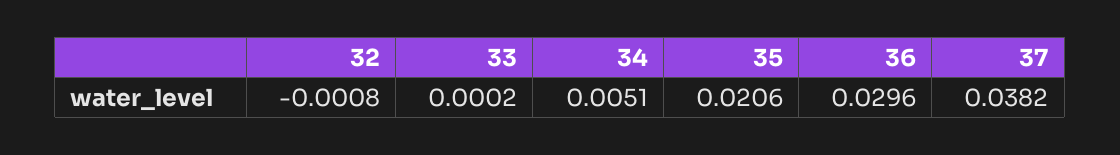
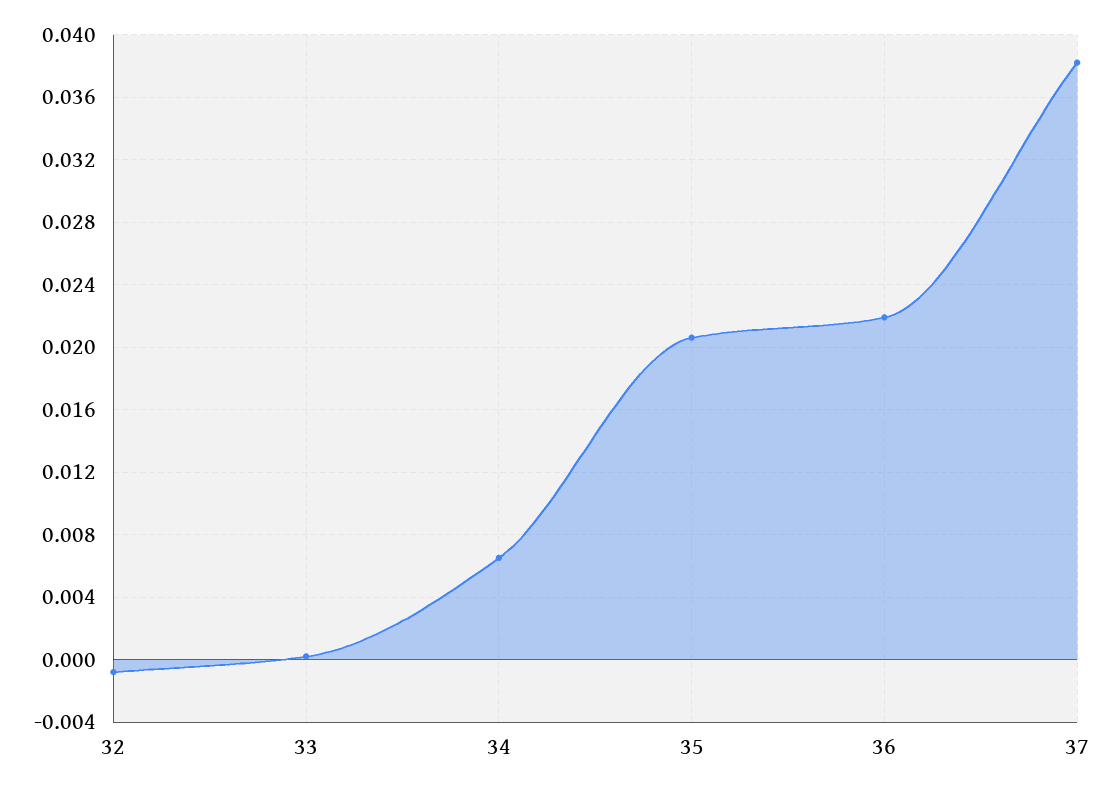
34: 0.0051 -> 0.0065
36: 0.0296 -> 0.022

